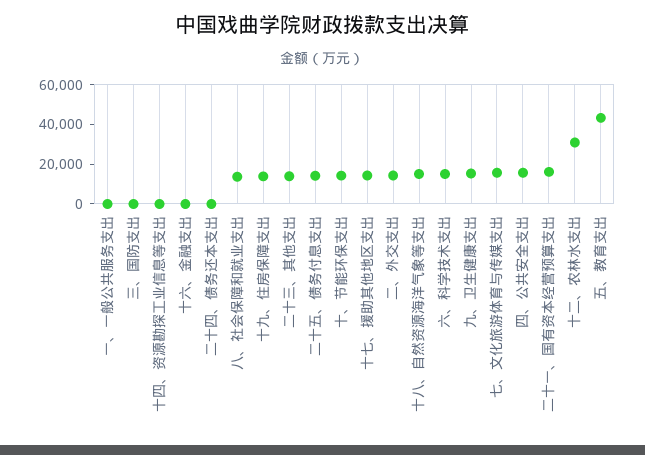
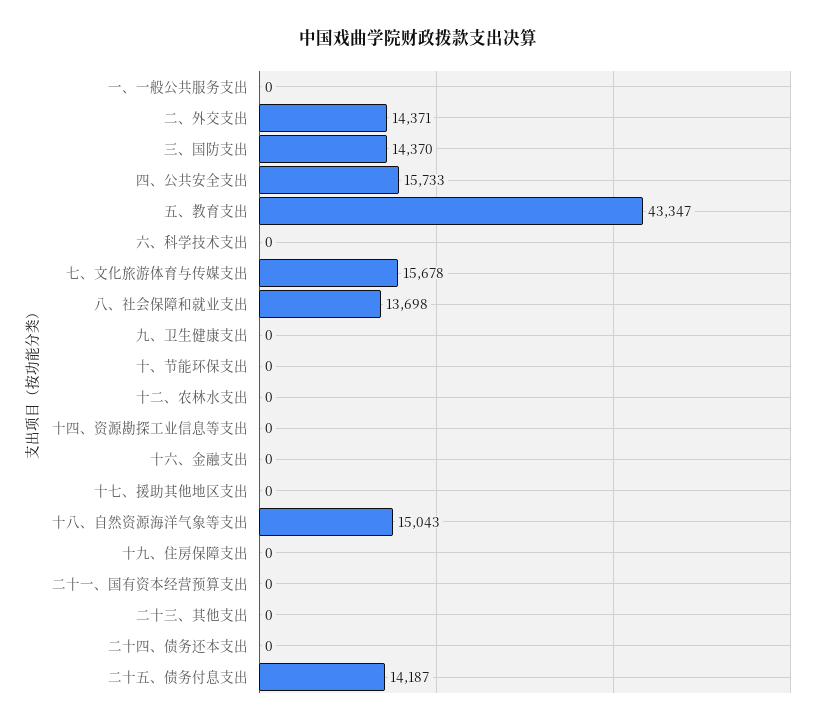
三、国防支出: 0 -> 14370
十九、住房保障支出: 15000 -> 0
二十三、其他支出: 15000 -> 0
十、节能环保支出: 15000 -> 0
十七、援助其他地区支出: 15000 -> 0
六、科学技术支出: 15000 -> 0
九、卫生健康支出: 15000 -> 0
二十一、国有资本经营预算支出: 15000 -> 0
十二、农林水支出: 30000 -> 0

